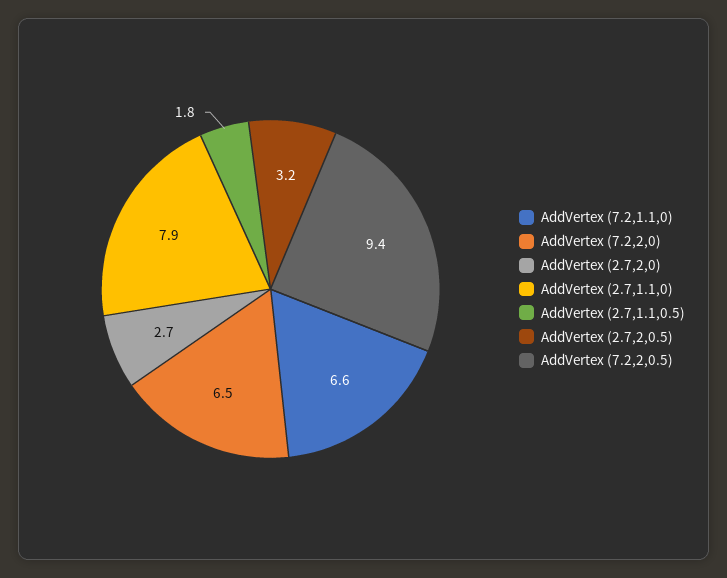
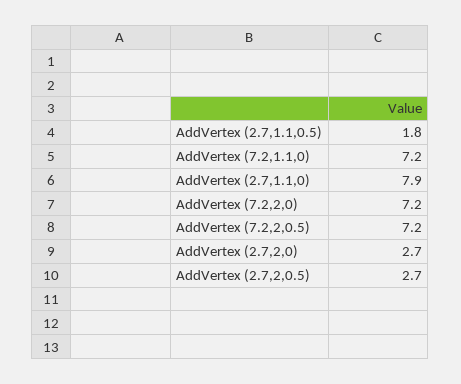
AddVertex (7.2,1.1,0): 6.6 -> 7.2
AddVertex (7.2,2,0): 6.5 -> 7.2
AddVertex (2.7,2,0.5): 3.2 -> 2.7
AddVertex (7.2,2,0.5): 9.4 -> 7.2

